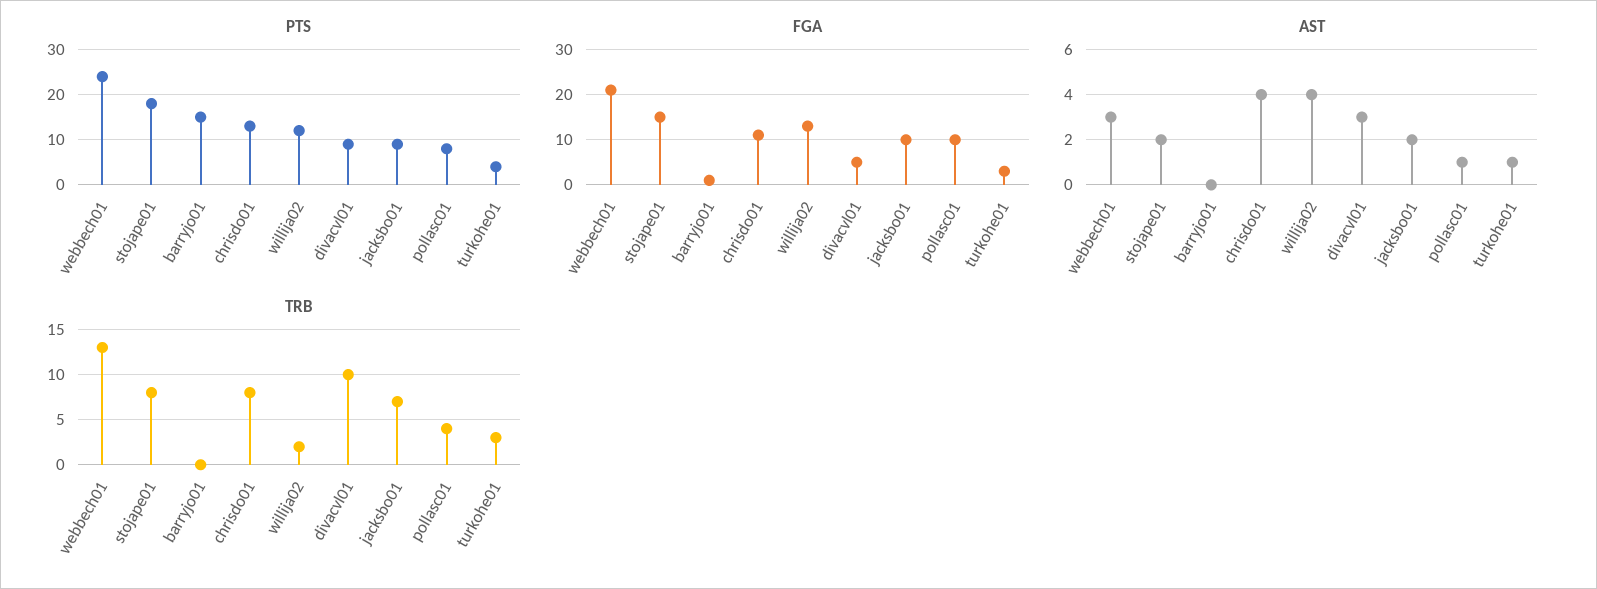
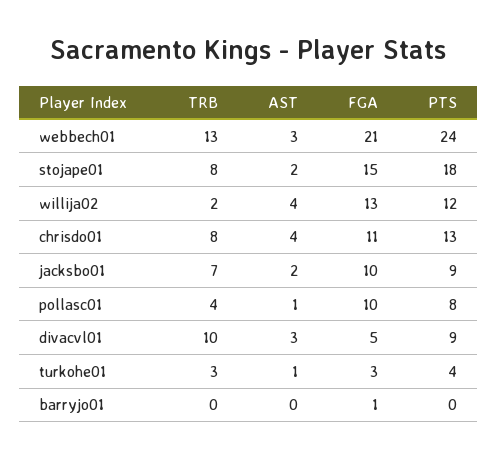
PTS, barryjo01: 15 -> 0

